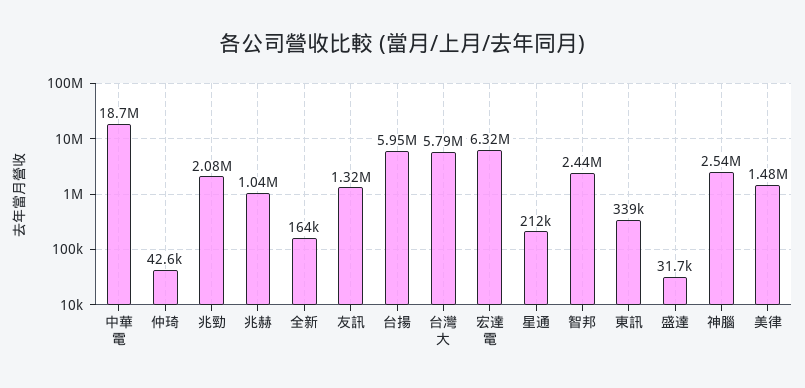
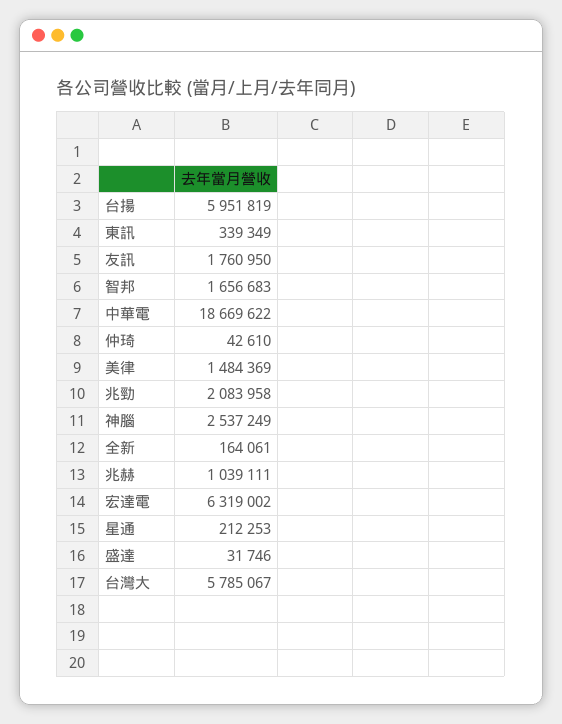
友訊: 1320000 -> 1760950
智邦: 2440000 -> 1656683

